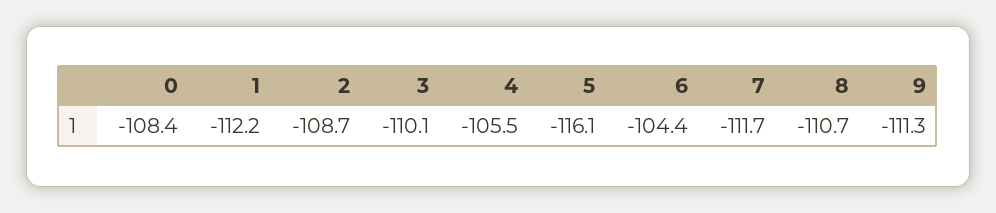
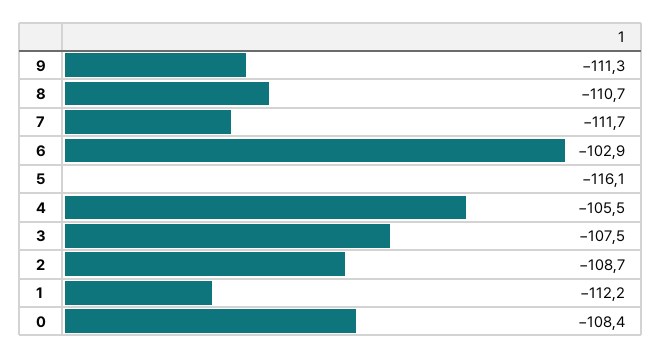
3: -110.1 -> -107.5
6: -104.4 -> -102.9

